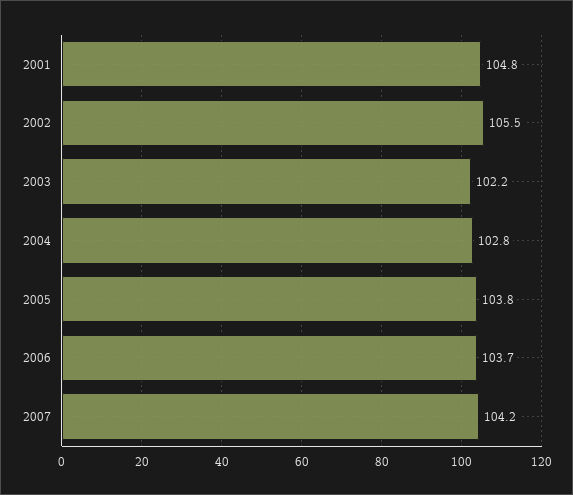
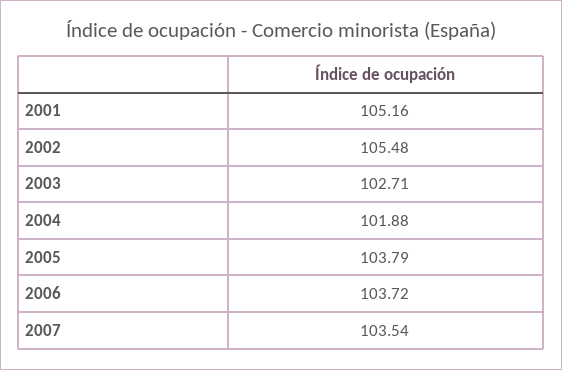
2001: 104.8 -> 105.16
2003: 102.2 -> 102.71
2004: 102.8 -> 101.88
2007: 104.2 -> 103.54

